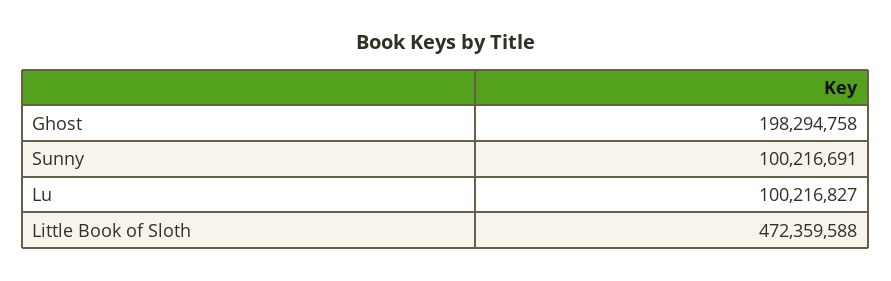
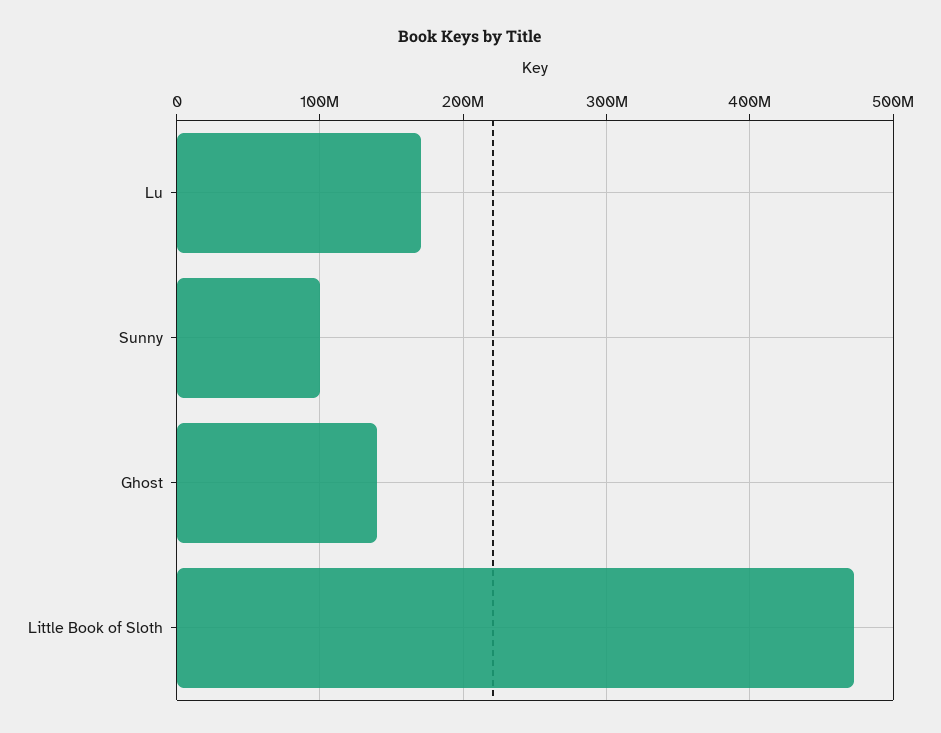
Ghost: 198294758 -> 140000000
Lu: 100216827 -> 170000000

